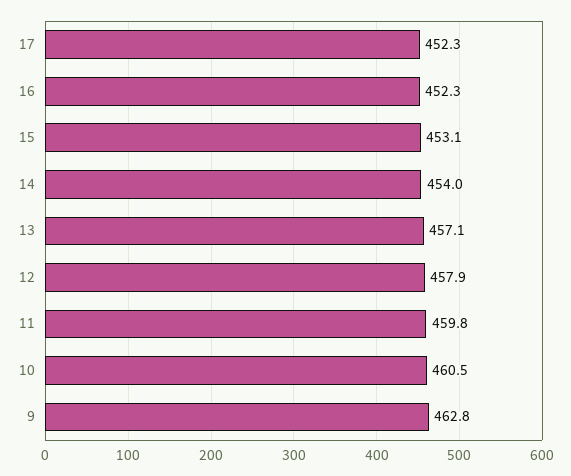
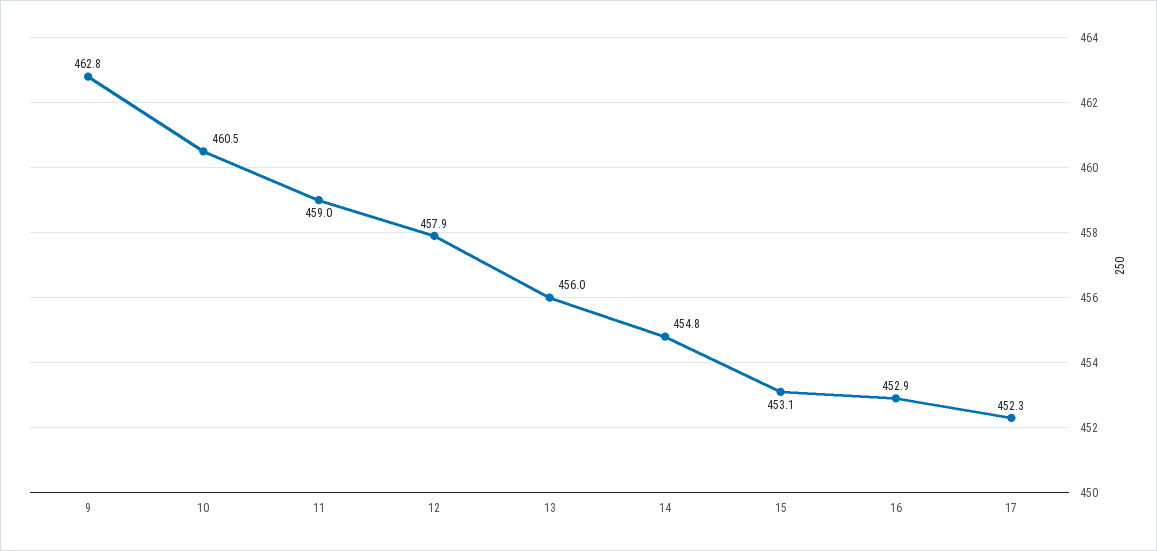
16: 452.3 -> 452.9
14: 454 -> 454.8
13: 457.1 -> 456
11: 459.8 -> 459

